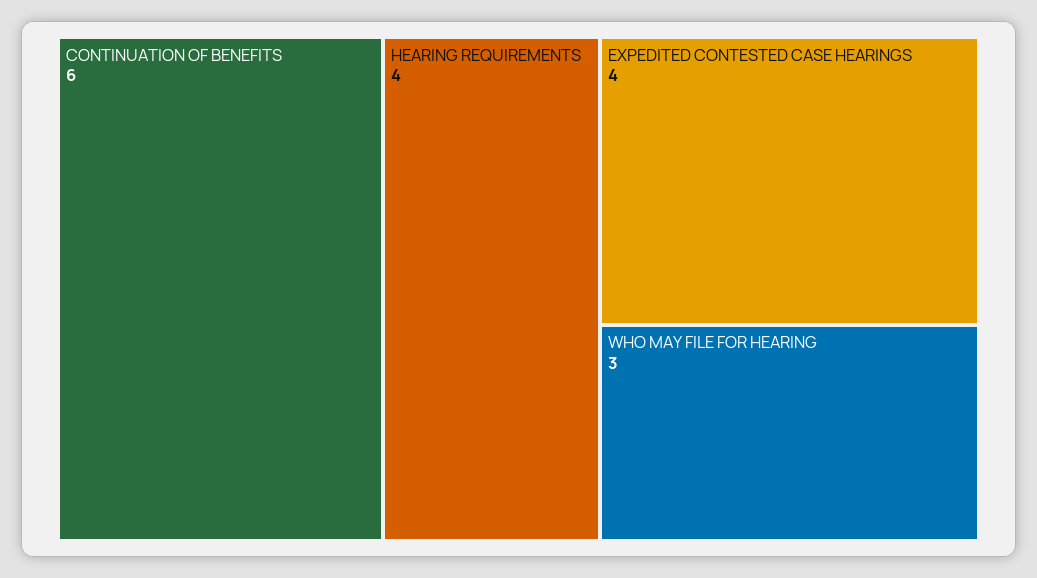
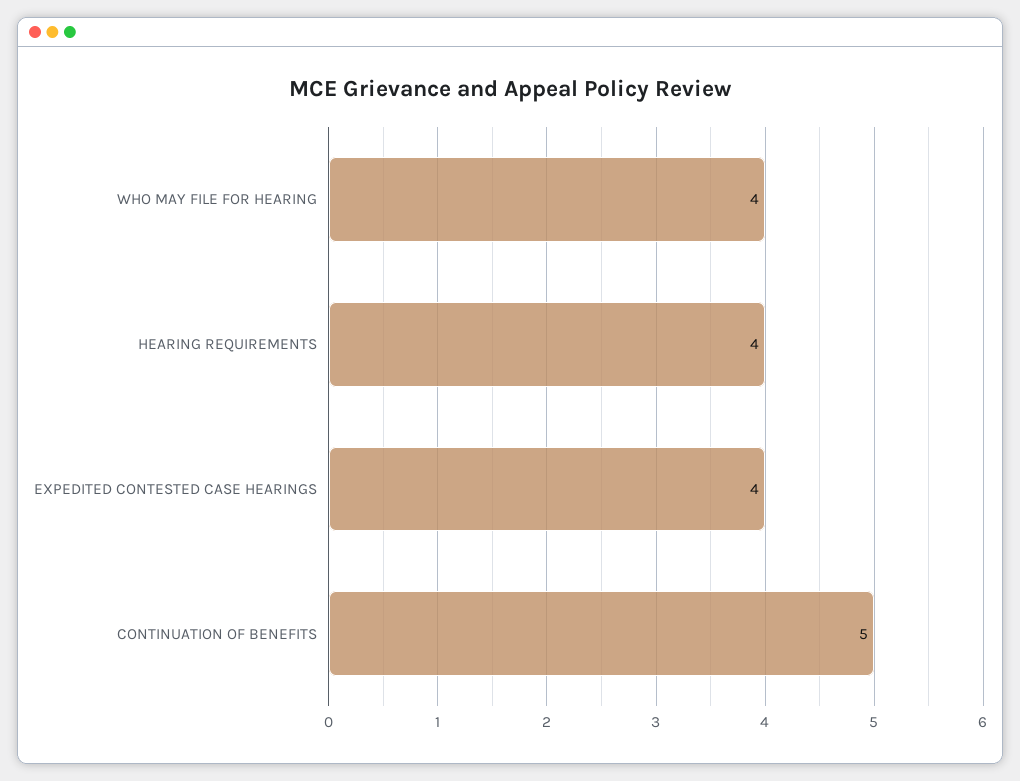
CONTINUATION OF BENEFITS: 6 -> 5
WHO MAY FILE FOR HEARING: 3 -> 4

